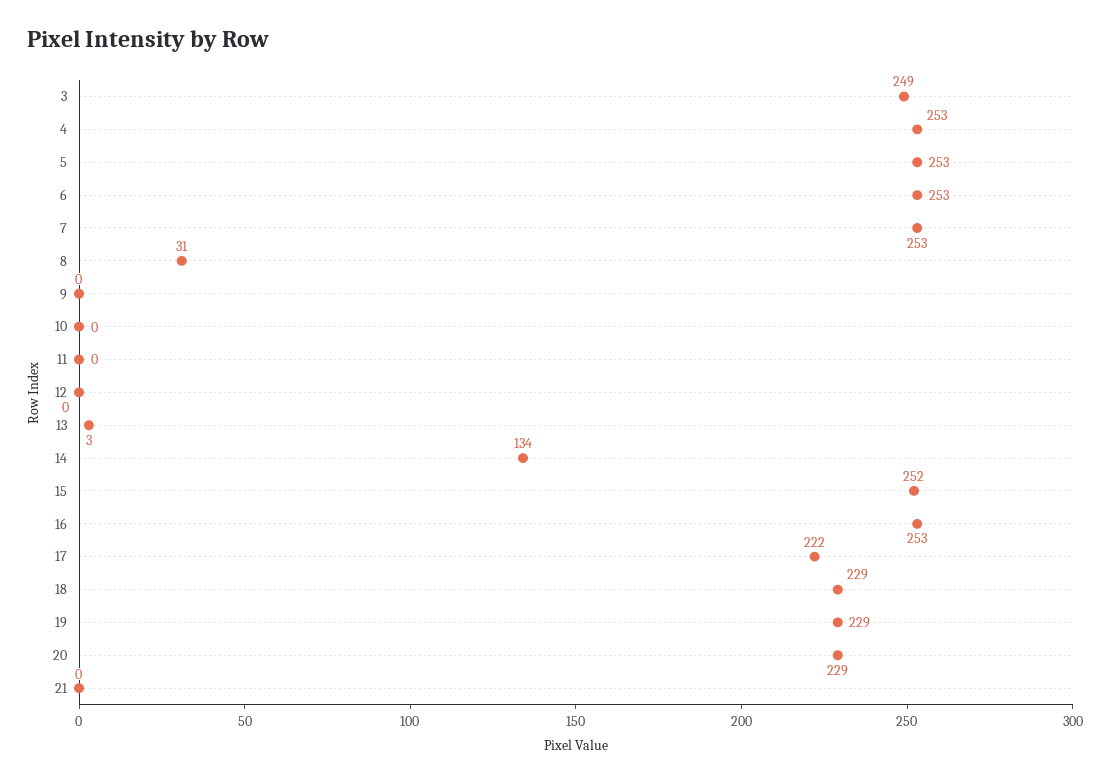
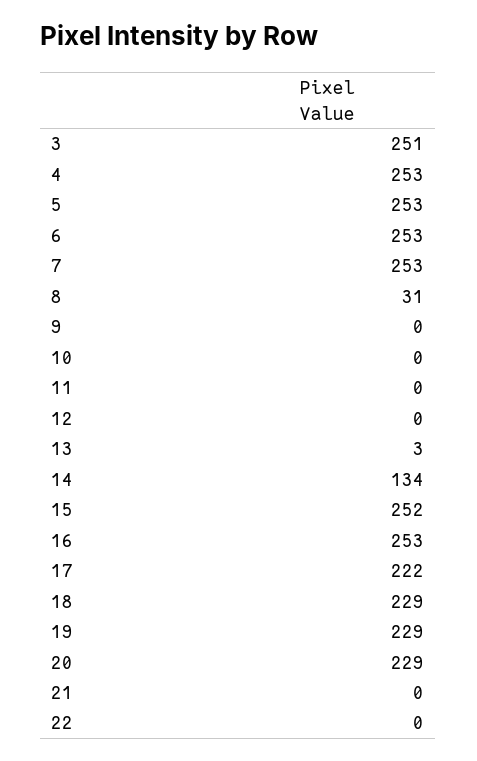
3: 249 -> 251
22: none -> 0

